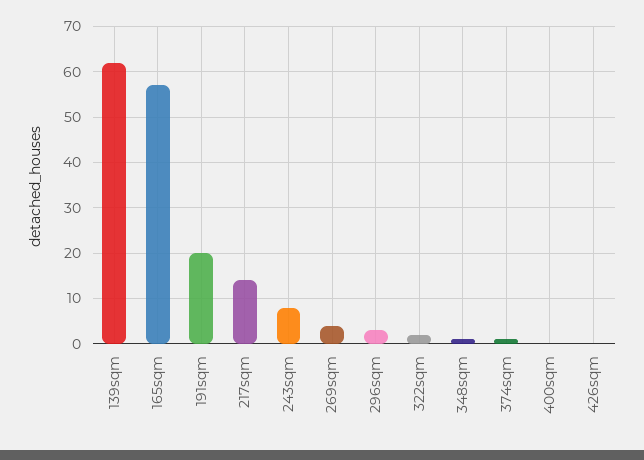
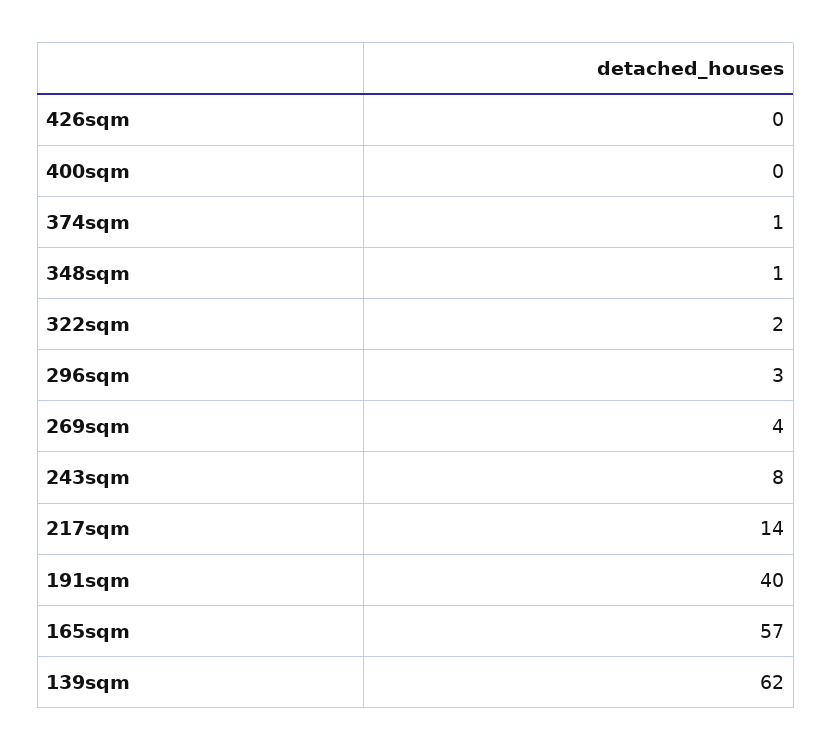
191sqm: 20 -> 40

